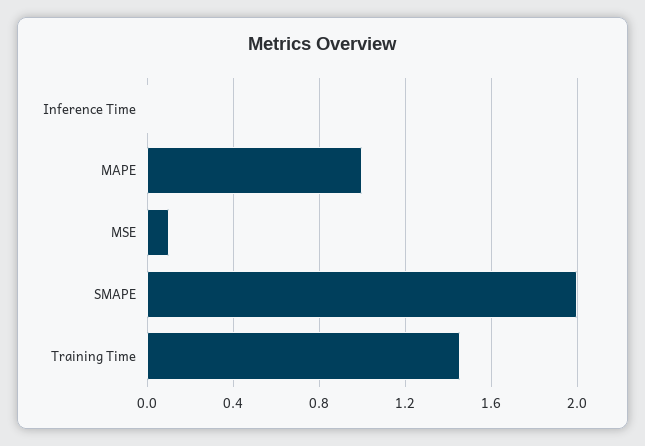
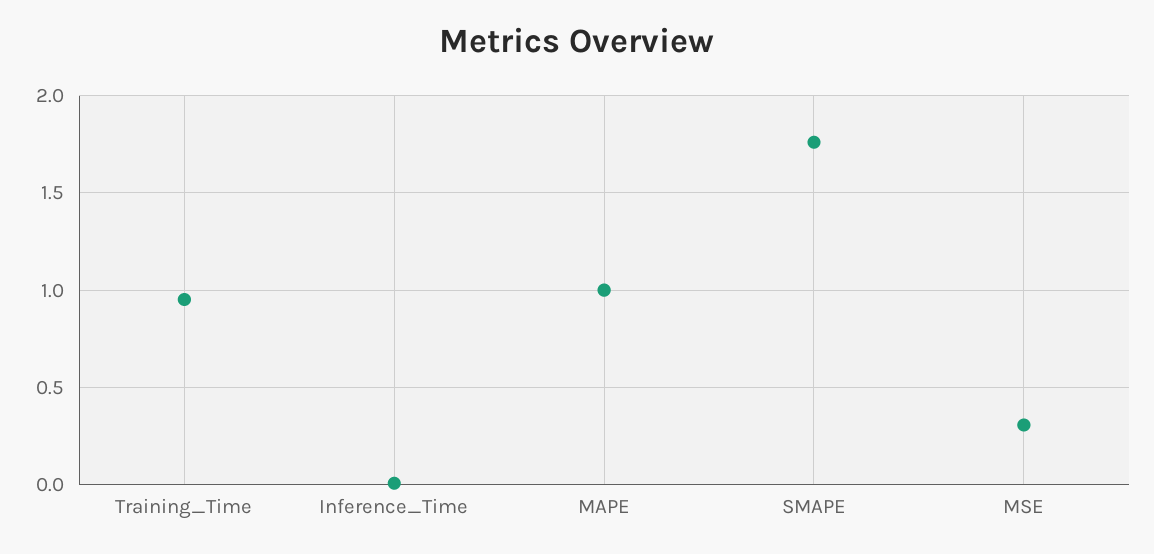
MSE: 0.1 -> 0.3
SMAPE: 2 -> 1.75
Training Time: 1.45 -> 0.95

